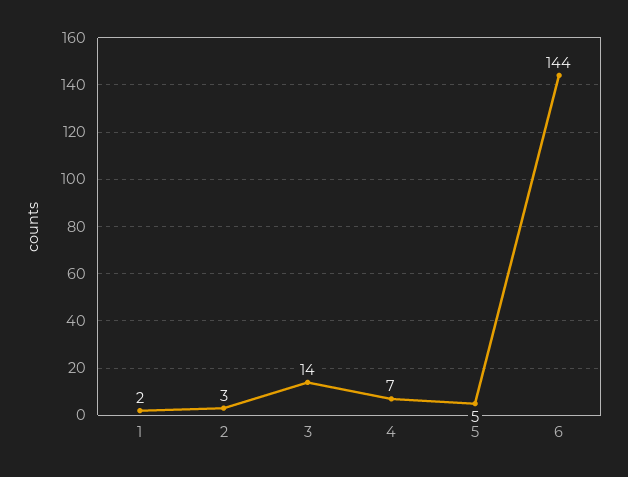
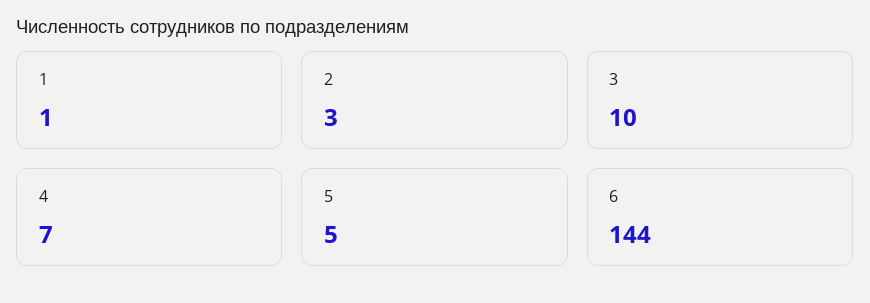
1: 2 -> 1
3: 14 -> 10

